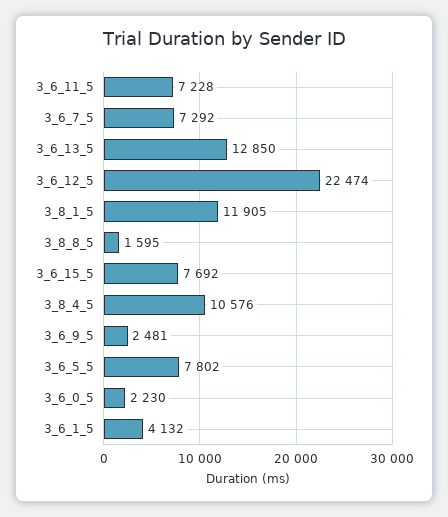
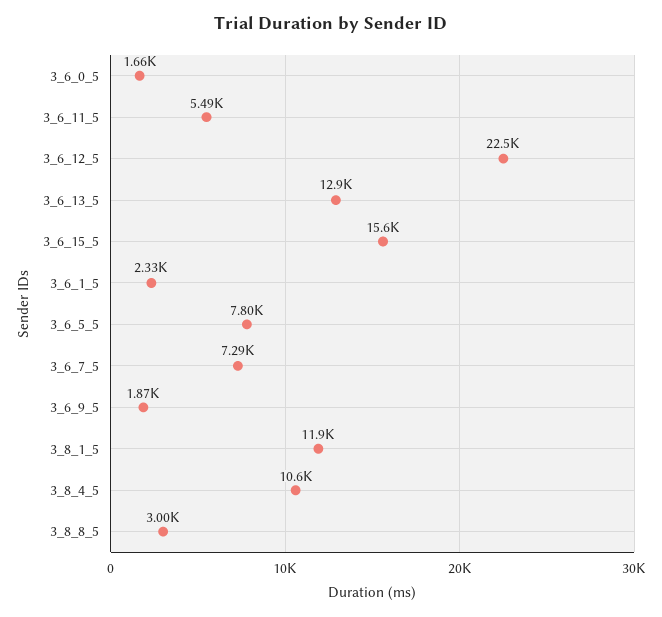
3_6_11_5: 7228 -> 5490
3_8_8_5: 1595 -> 3000
3_6_15_5: 7692 -> 15600
3_6_9_5: 2481 -> 1870
3_6_0_5: 2230 -> 1660
3_6_1_5: 4132 -> 2330

